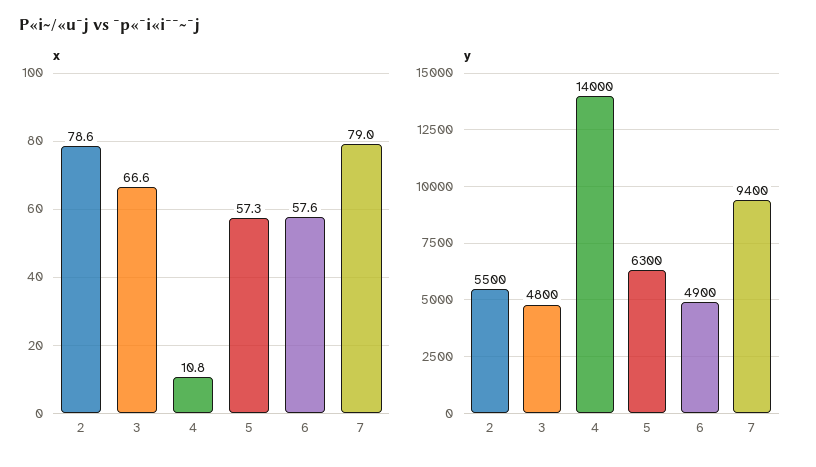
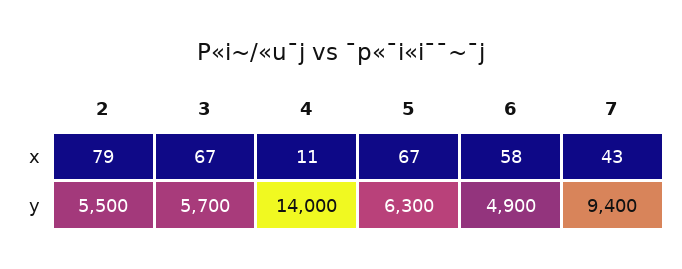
x, 5: 57.3 -> 67
x, 7: 79 -> 43
y, 3: 4800 -> 5700

